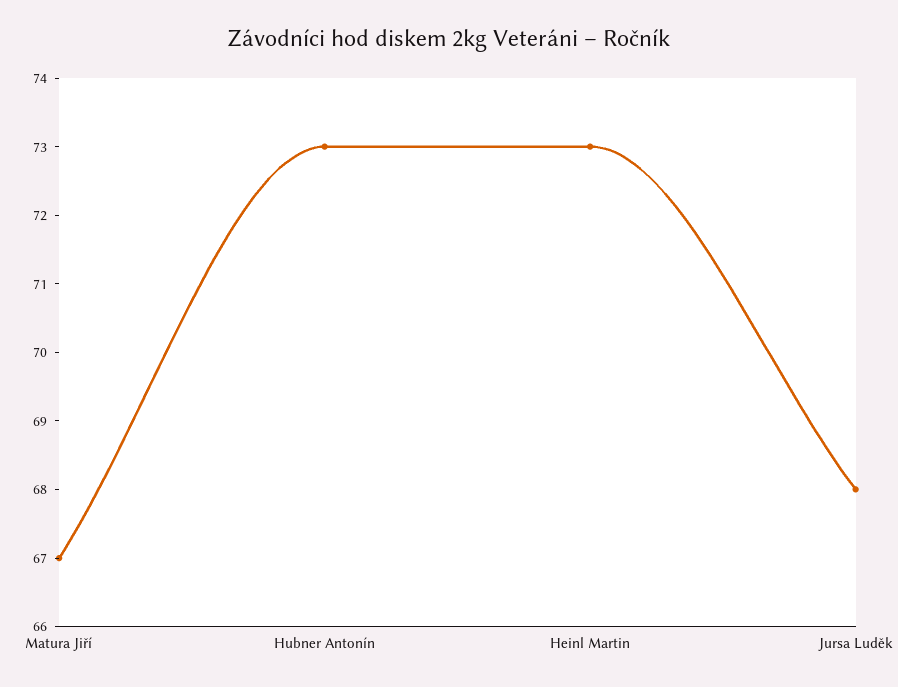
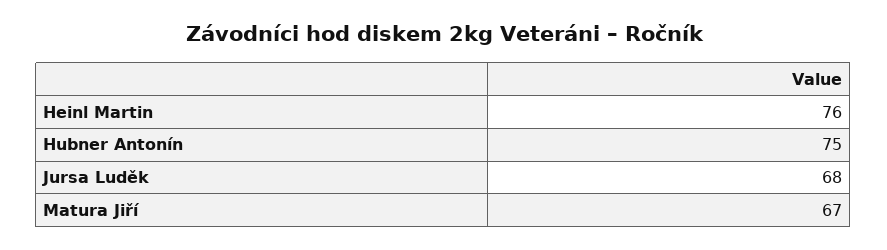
Hubner Antonín: 73 -> 75
Heinl Martin: 73 -> 76

